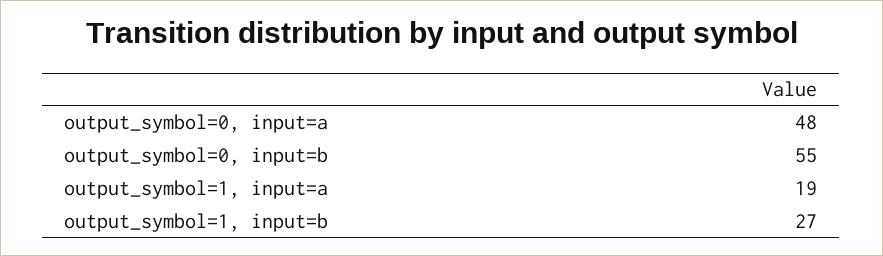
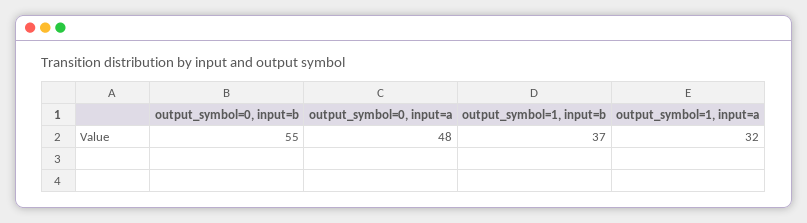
output_symbol=1, input=a: 19 -> 32
output_symbol=1, input=b: 27 -> 37

